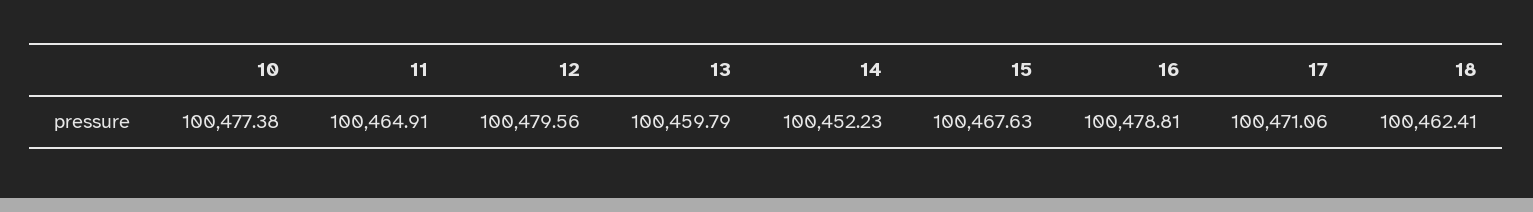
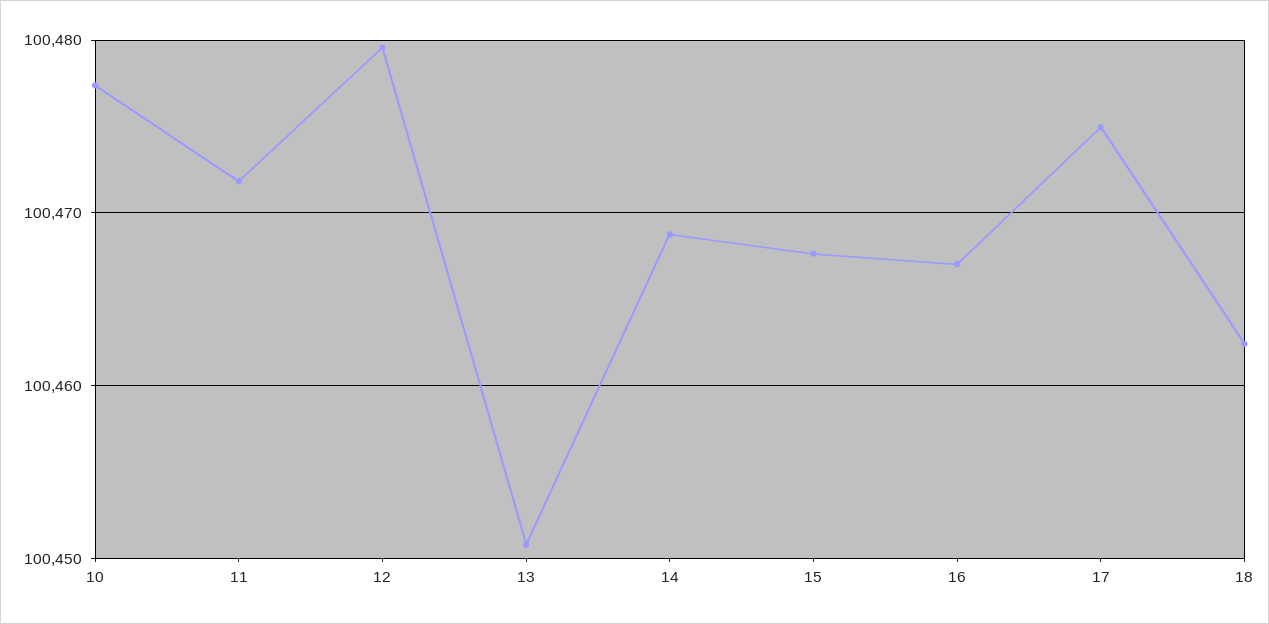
11: 100464.91 -> 100472
13: 100459.79 -> 100451
14: 100452.23 -> 100469
16: 100478.81 -> 100467
17: 100471.06 -> 100475

